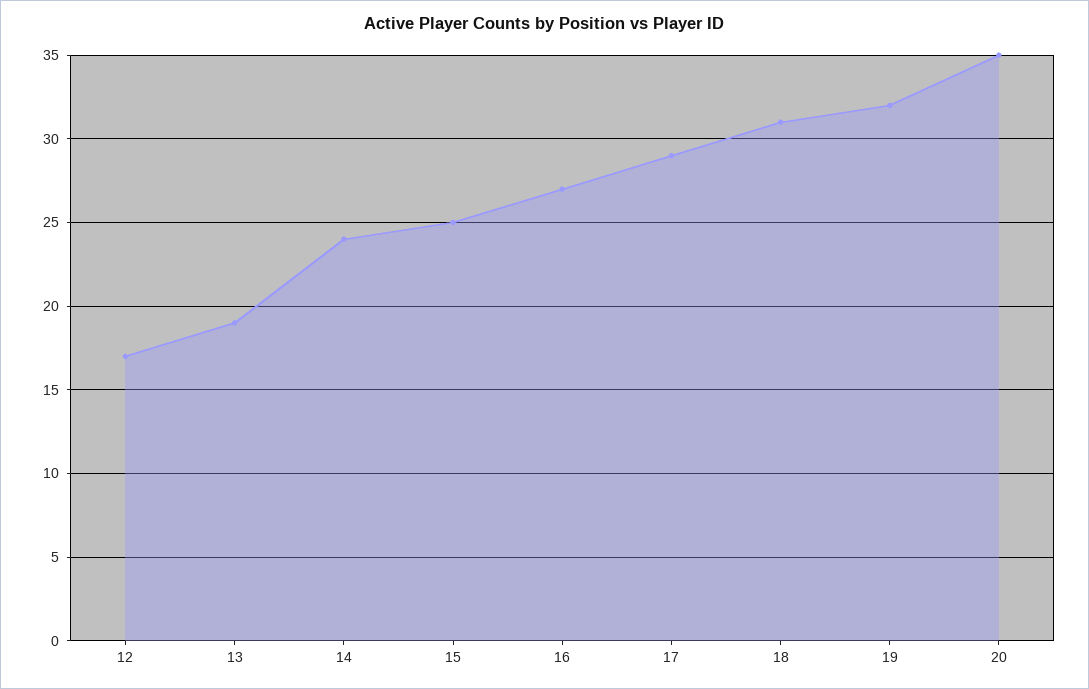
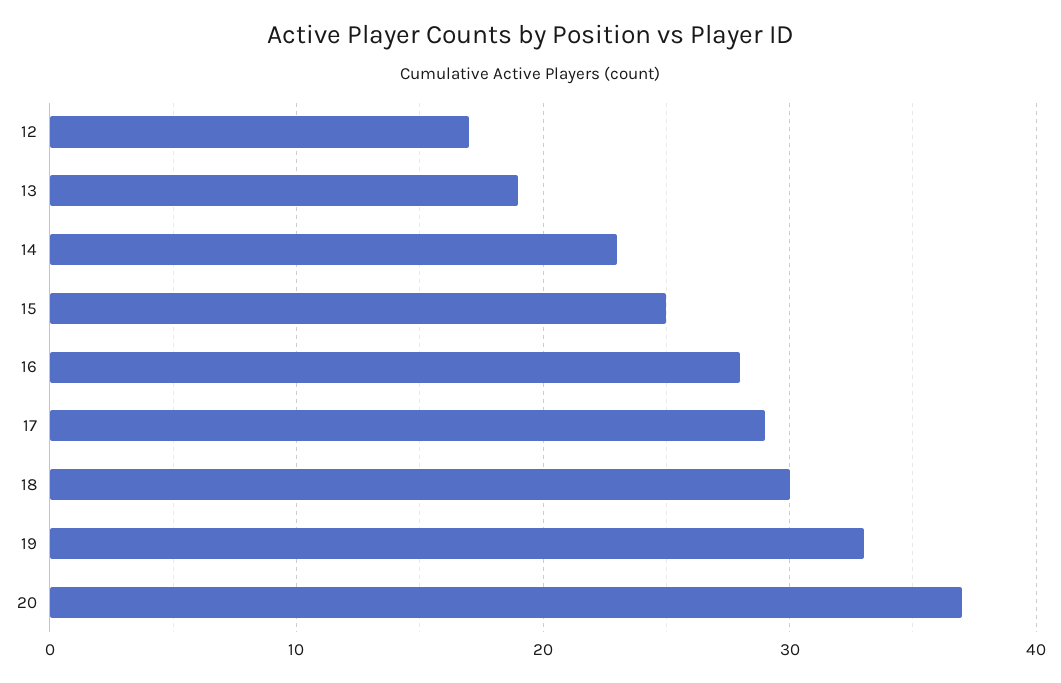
14: 24 -> 23
16: 27 -> 28
18: 31 -> 30
19: 32 -> 33
20: 35 -> 37

